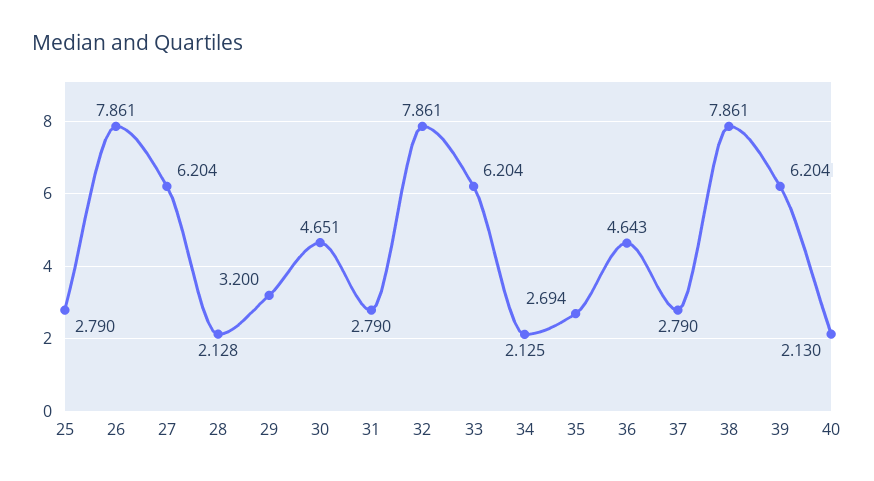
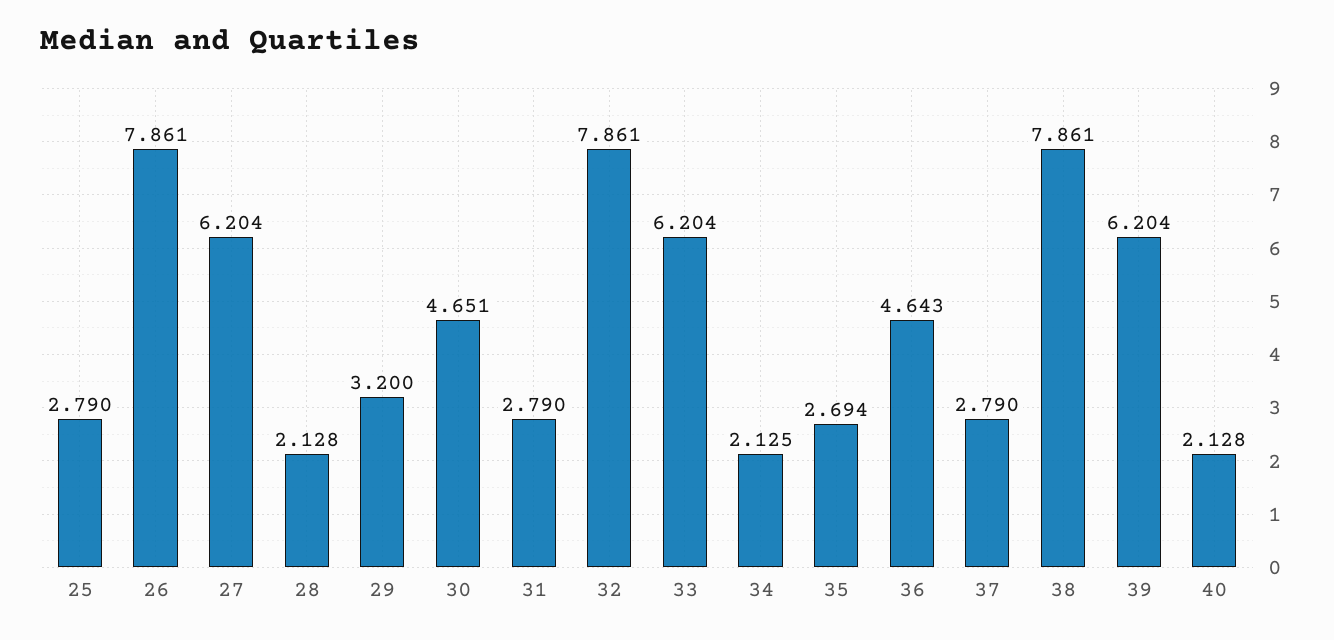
40: 2.13 -> 2.128

